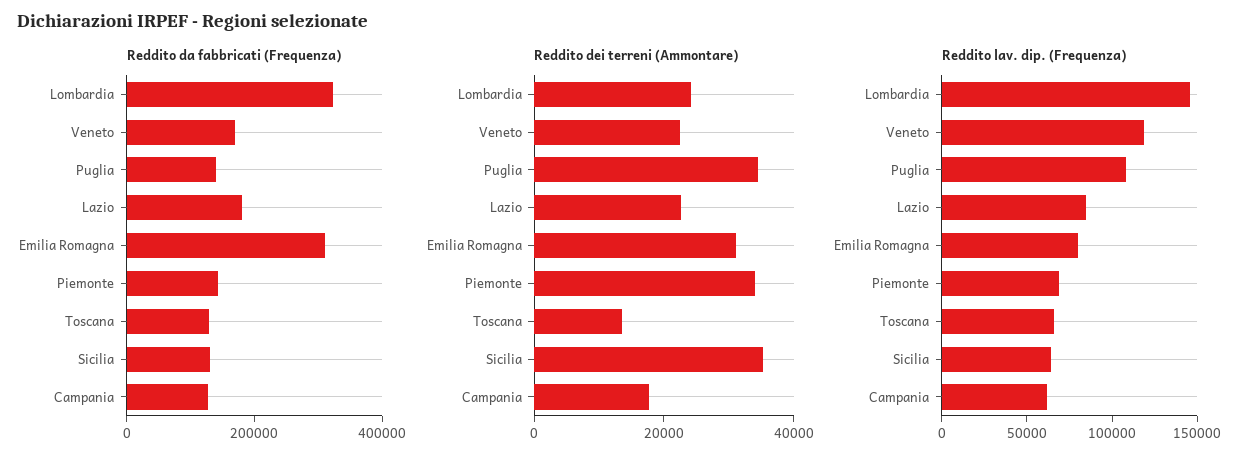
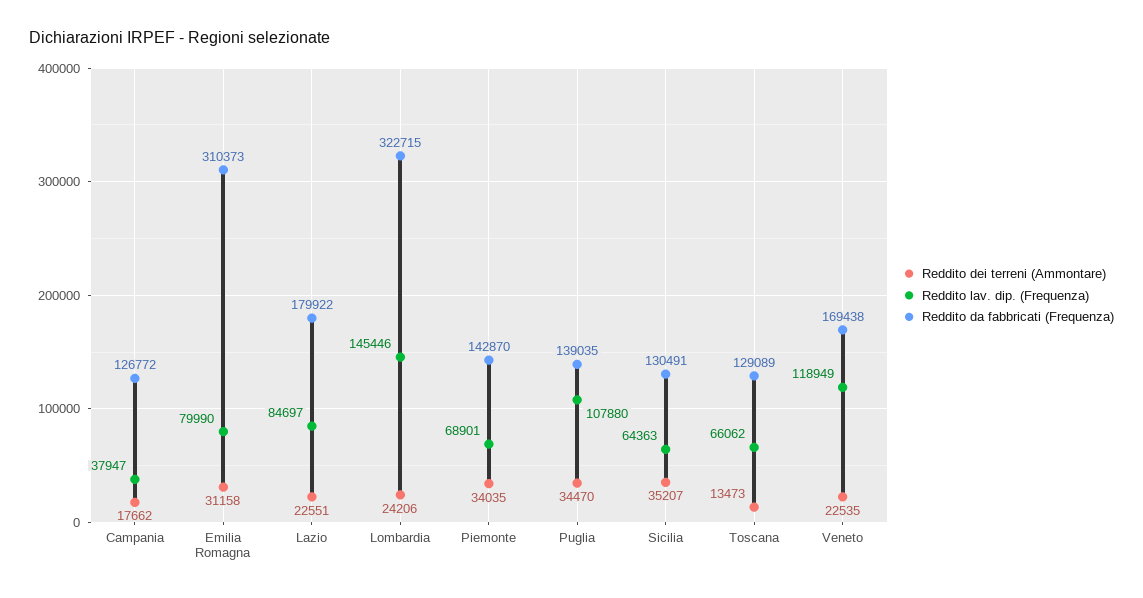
Reddito lav. dip. (Frequenza), Campania: 60000 -> 37947

